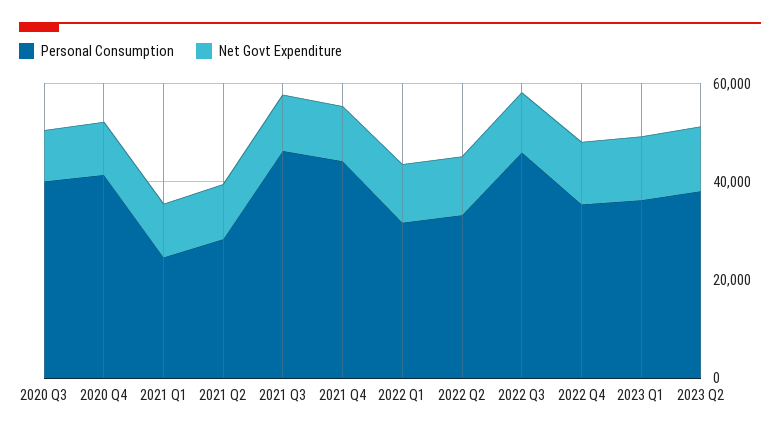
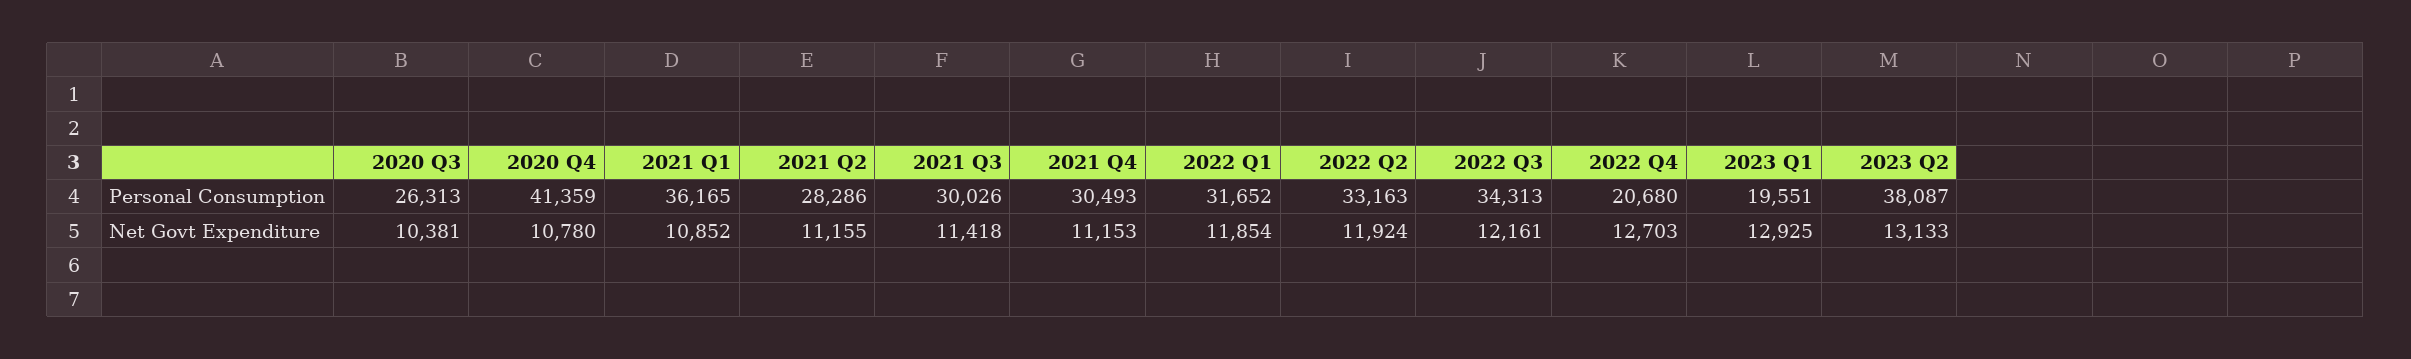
Personal Consumption, 2020 Q3: 40000 -> 26313
Personal Consumption, 2021 Q1: 25000 -> 36165
Personal Consumption, 2021 Q3: 45000 -> 30026
Personal Consumption, 2021 Q4: 45000 -> 30493
Personal Consumption, 2022 Q3: 45000 -> 34313
Personal Consumption, 2022 Q4: 35000 -> 20680
Personal Consumption, 2023 Q1: 35000 -> 19551

